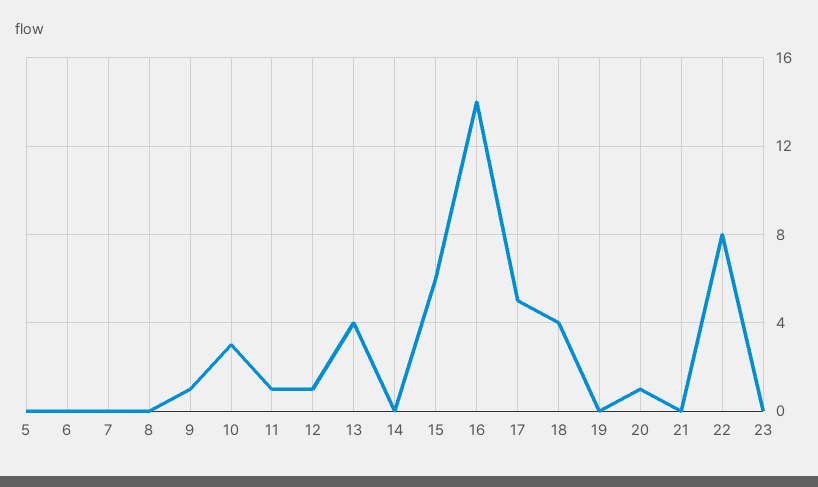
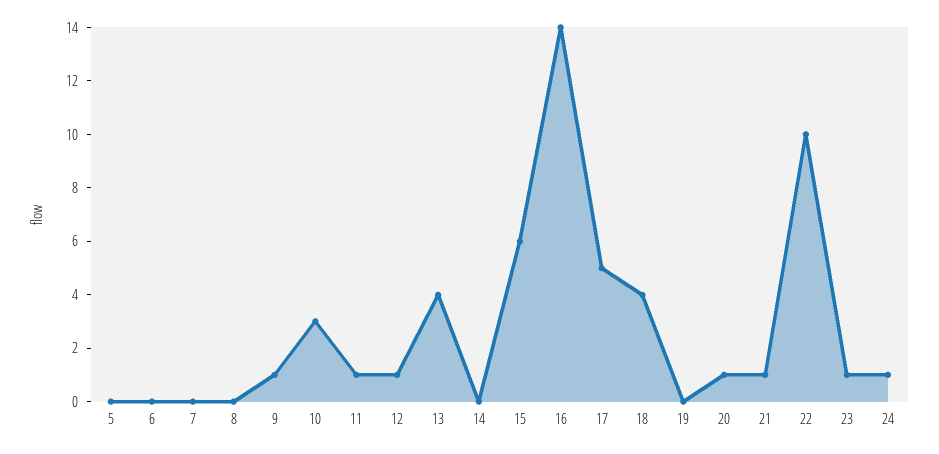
21: 0 -> 1
22: 8 -> 10
23: 0 -> 1
24: none -> 1

